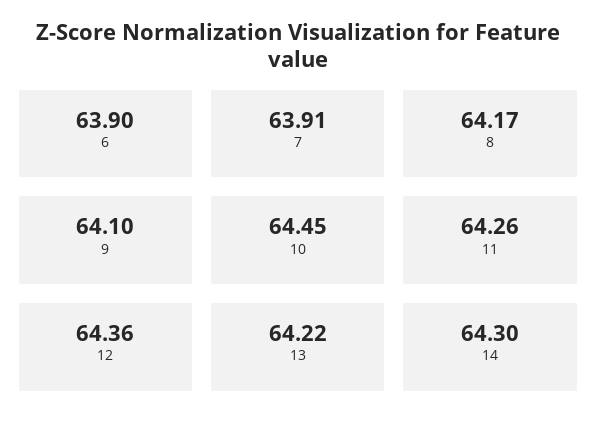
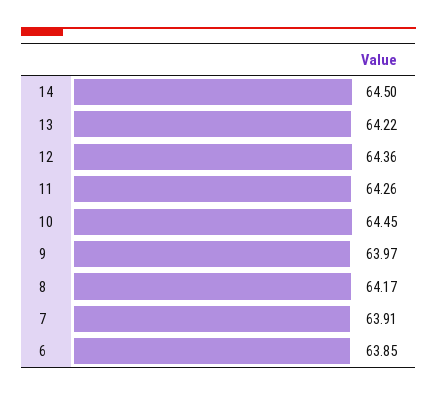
6: 63.9 -> 63.85
9: 64.1 -> 63.97
14: 64.3 -> 64.5

